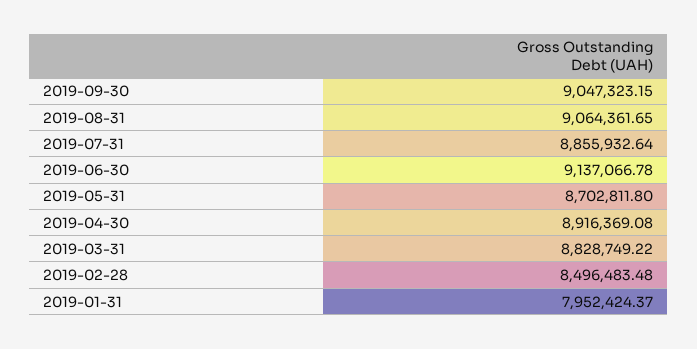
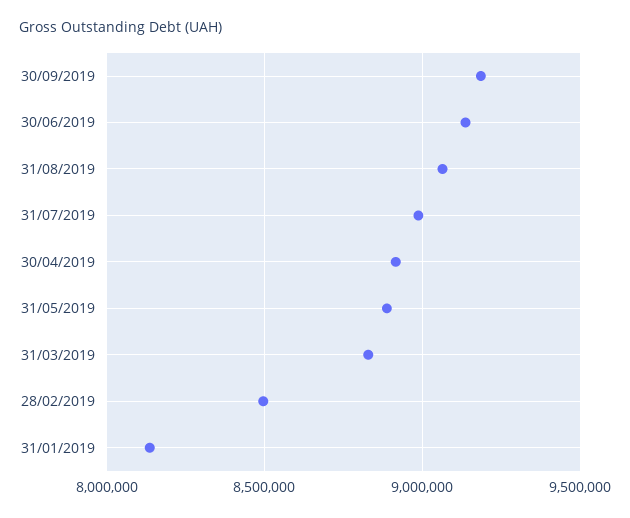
2019-09-30: 9047323.15 -> 9200000
2019-07-31: 8855932.64 -> 9000000
2019-05-31: 8702811.8 -> 8900000
2019-01-31: 7952424.37 -> 8150000

